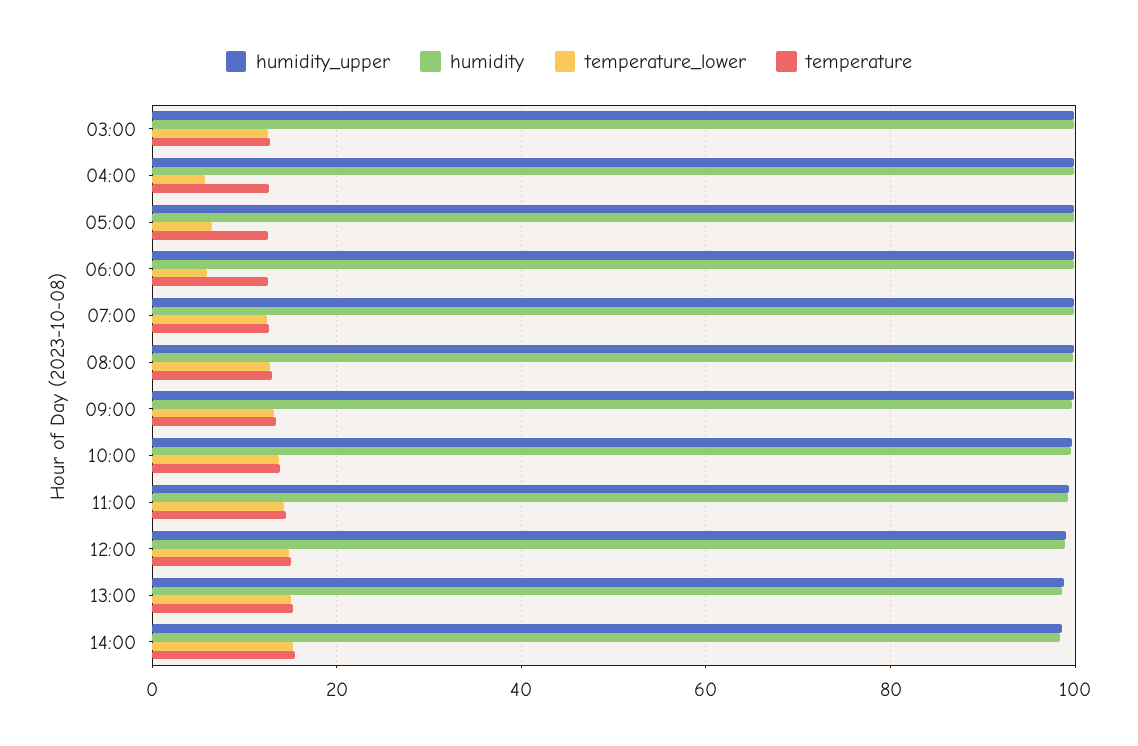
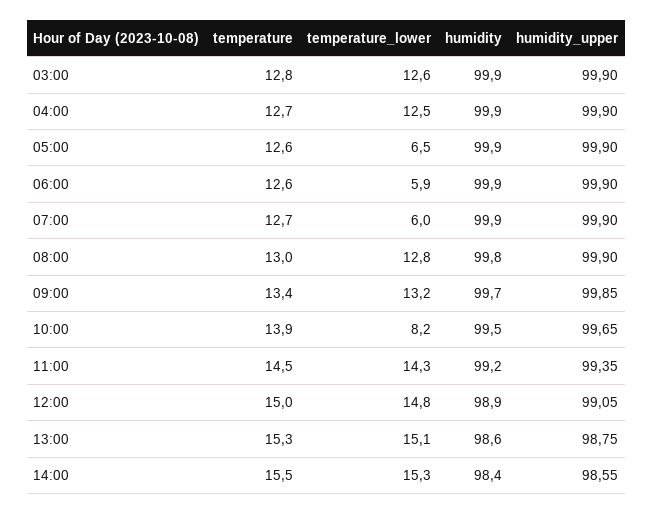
temperature_lower, 04:00: 6 -> 12.5
temperature_lower, 07:00: 12 -> 6
temperature_lower, 10:00: 14 -> 8.2

